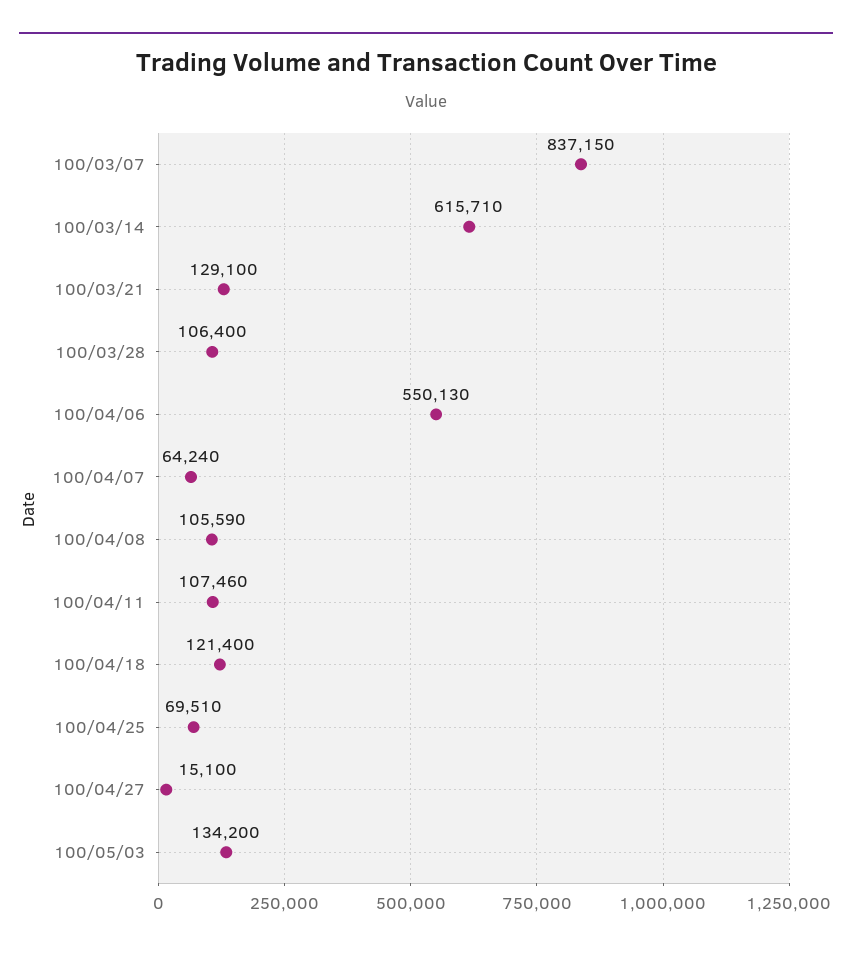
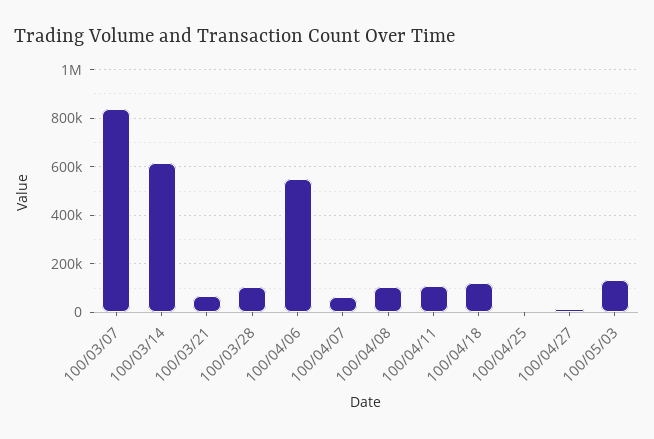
100/03/21: 129100 -> 75000
100/04/25: 69510 -> 0

